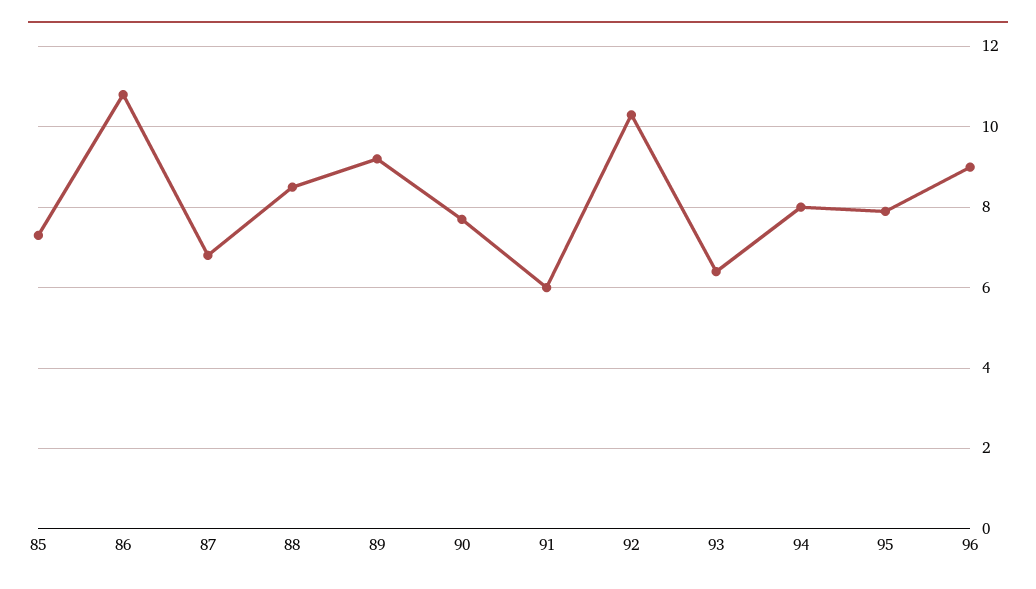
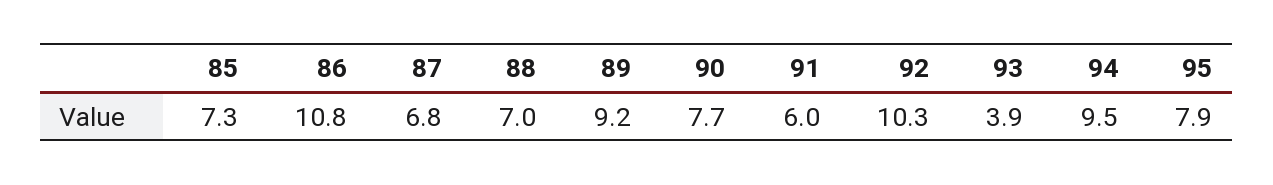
88: 8.5 -> 7
93: 6.5 -> 3.9
94: 8 -> 9.5
96: 9 -> none

